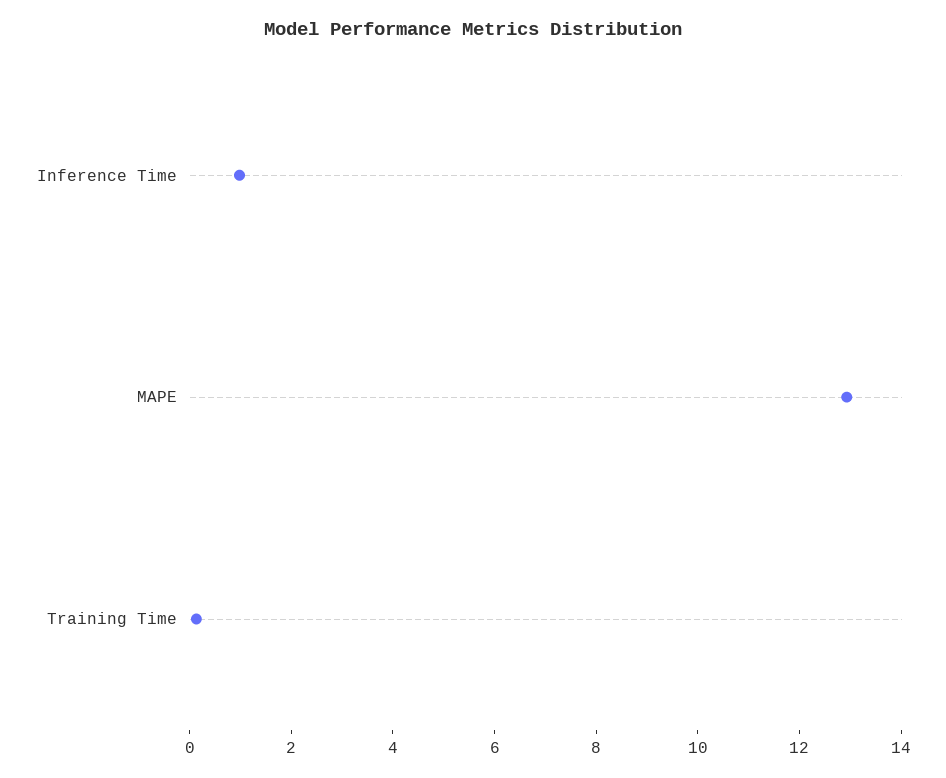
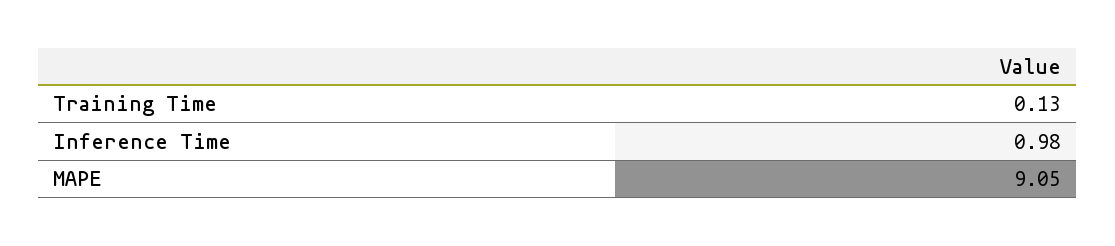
MAPE: 13 -> 9.05

